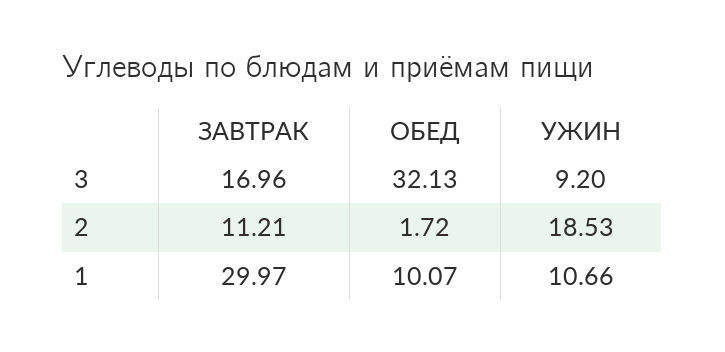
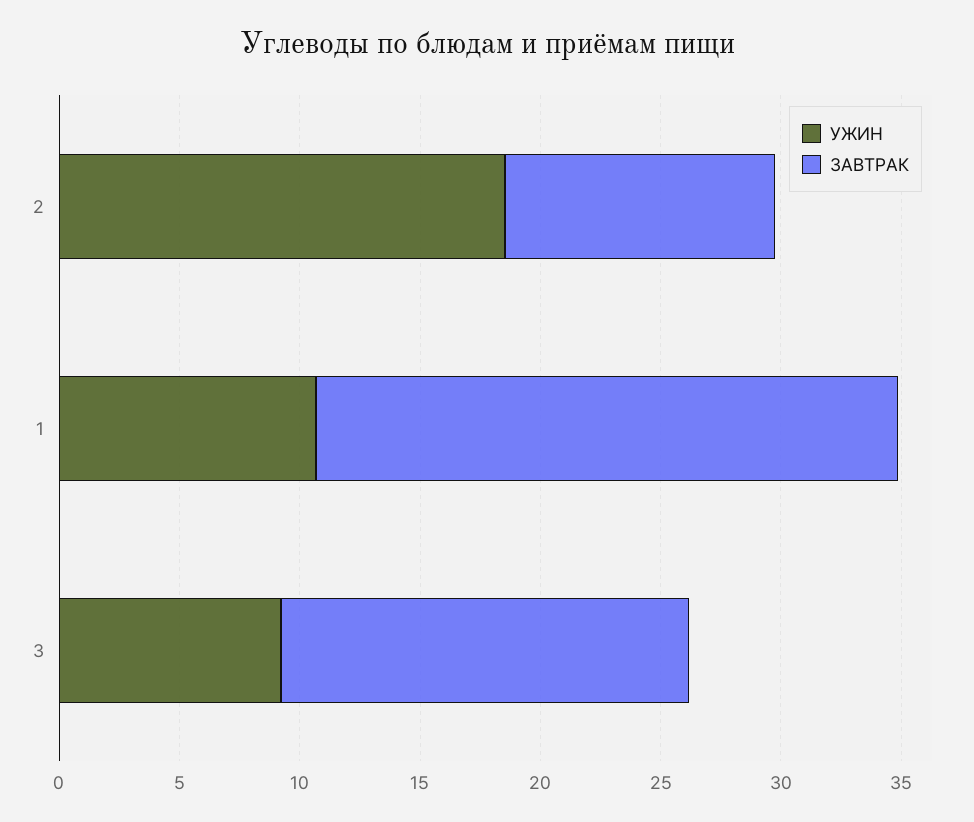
ОБЕД, 3: 32.13 -> none
ОБЕД, 2: 1.72 -> none
ЗАВТРАК, 1: 29.97 -> 24
ОБЕД, 1: 10.07 -> none

